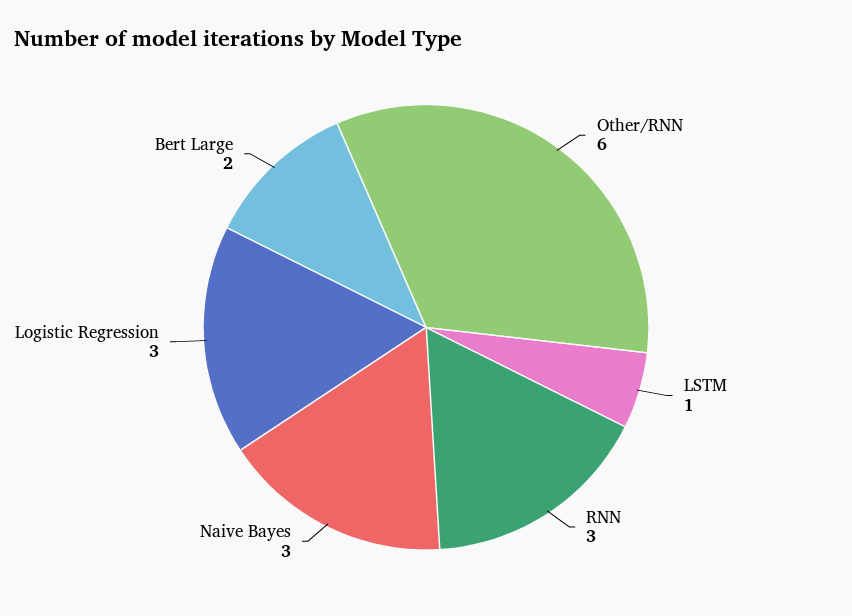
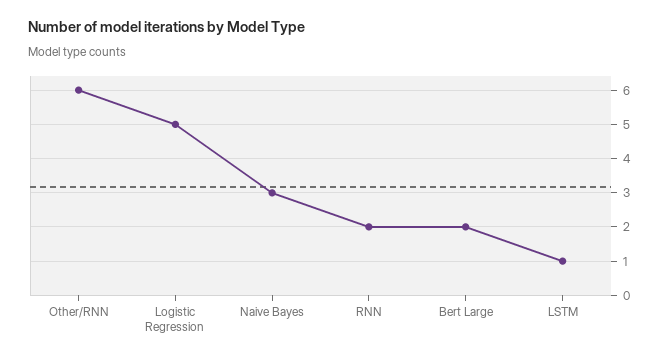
RNN: 3 -> 2
Logistic Regression: 3 -> 5

